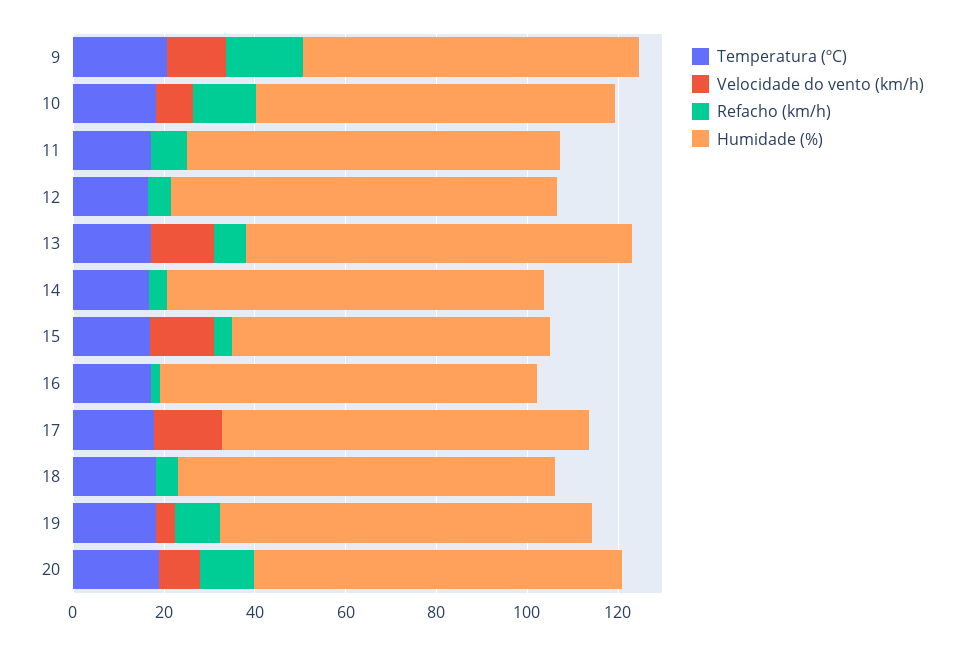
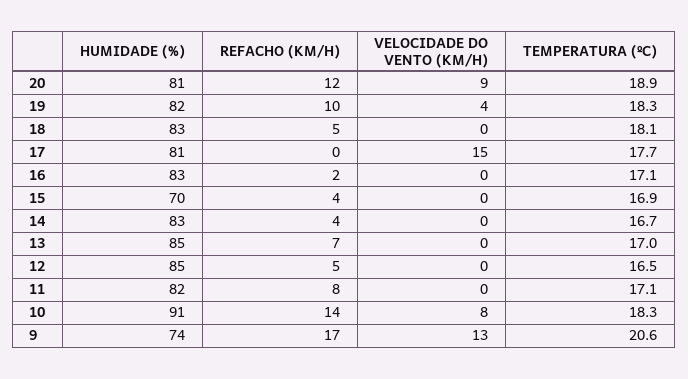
Humidade (%), 10: 80 -> 91
Velocidade do vento (km/h), 13: 15 -> 0
Velocidade do vento (km/h), 15: 15 -> 0

